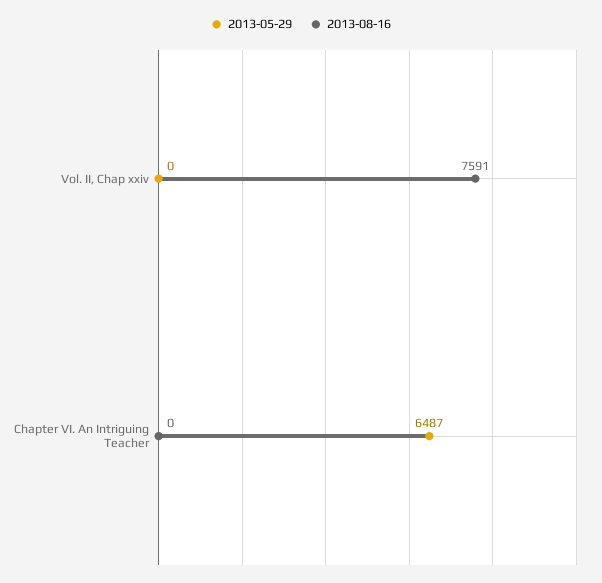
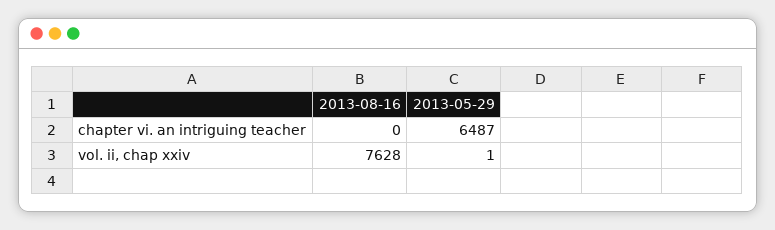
2013-05-29, Vol. II, Chap xxiv: 0 -> 1
2013-08-16, Vol. II, Chap xxiv: 7591 -> 7628

